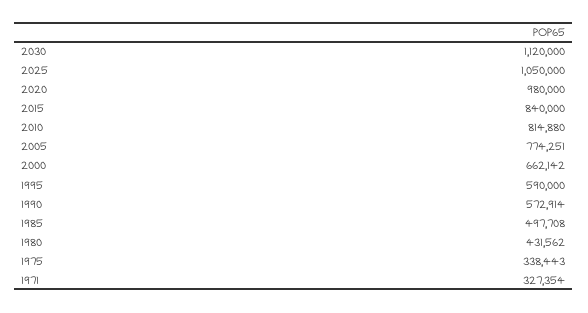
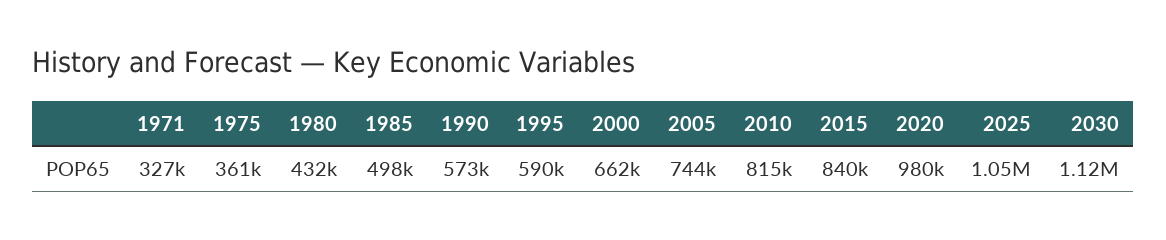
2005: 774251 -> 744000
1975: 338443 -> 361000

